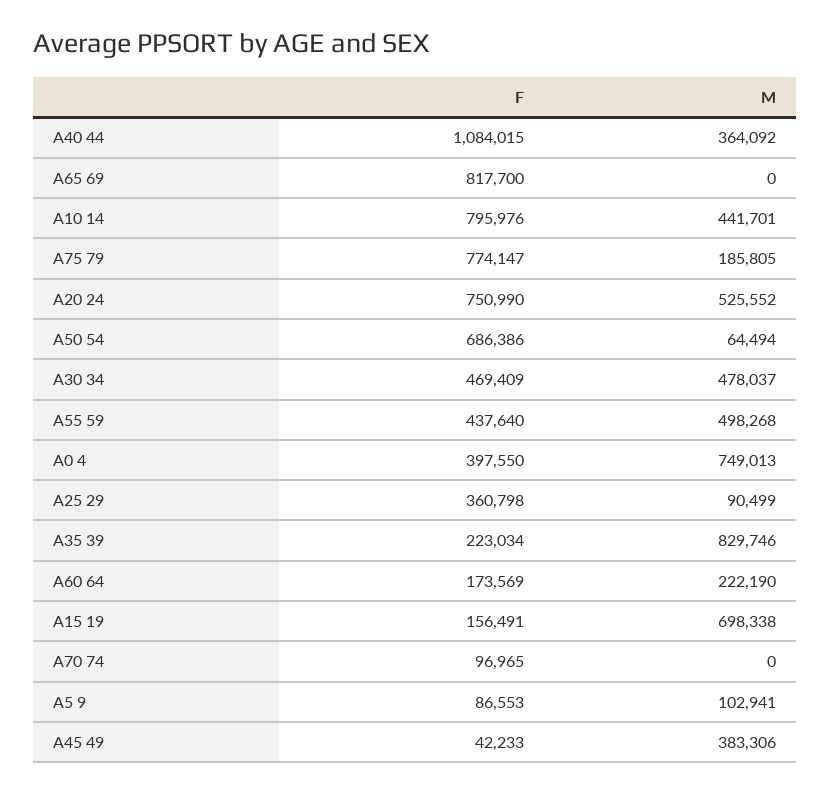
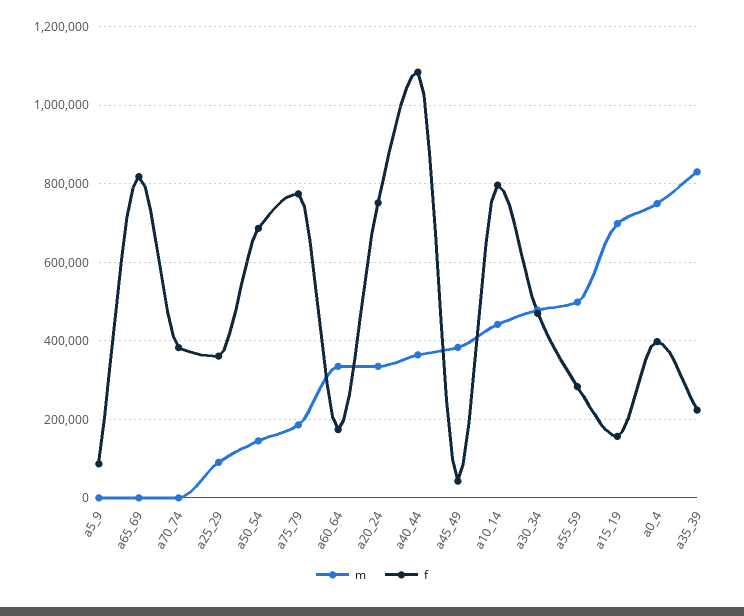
M, A20 24: 525552 -> 340000
M, A50 54: 64494 -> 140000
F, A55 59: 437640 -> 280000
M, A60 64: 222190 -> 340000
F, A70 74: 96965 -> 380000
M, A5 9: 102941 -> 0

